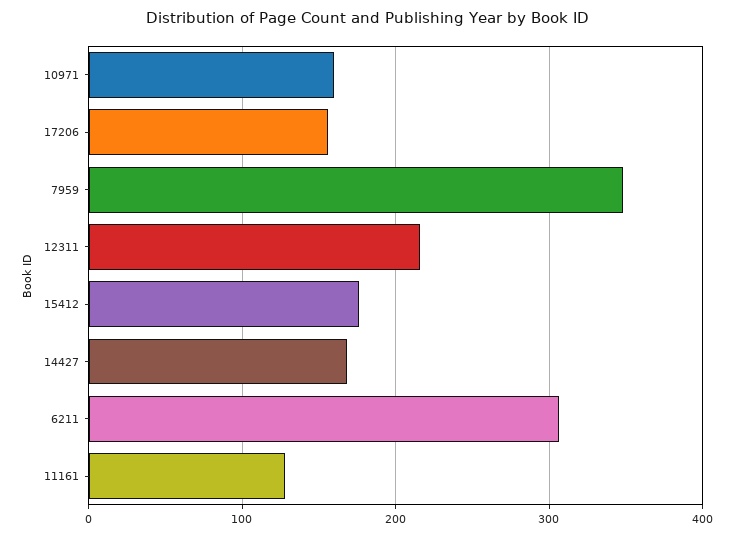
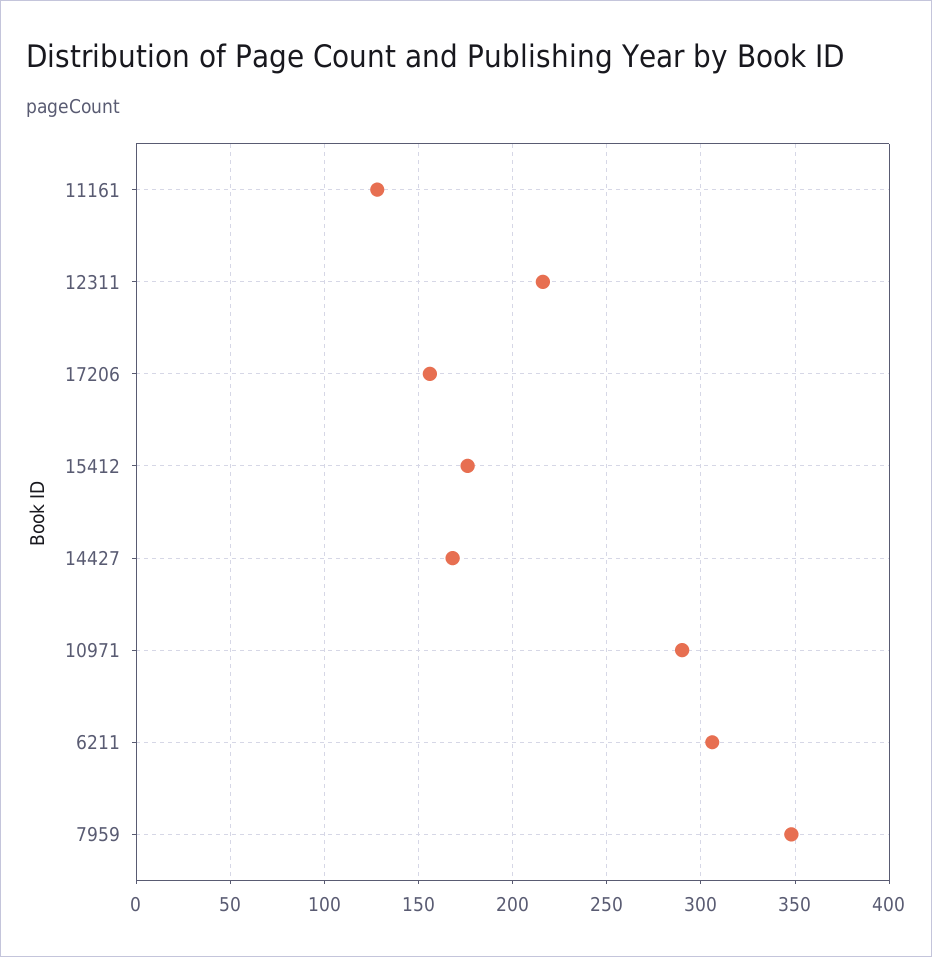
10971: 160 -> 290

